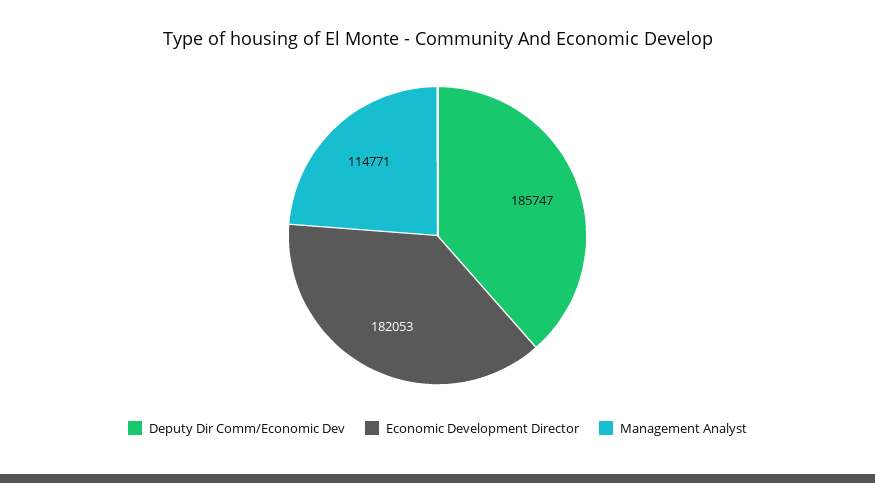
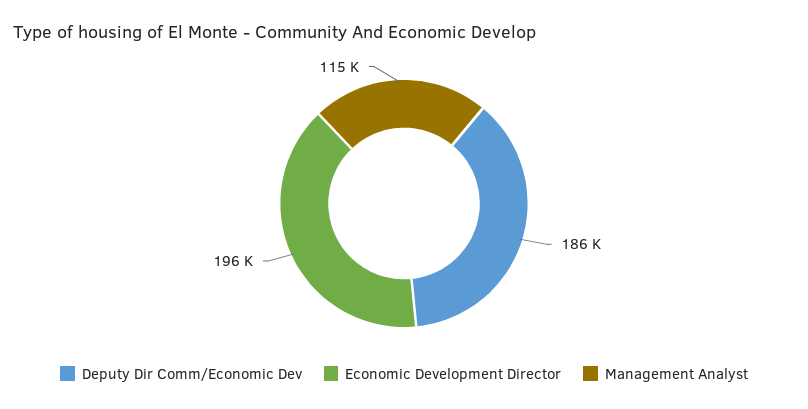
Economic Development Director: 182053 -> 196000

